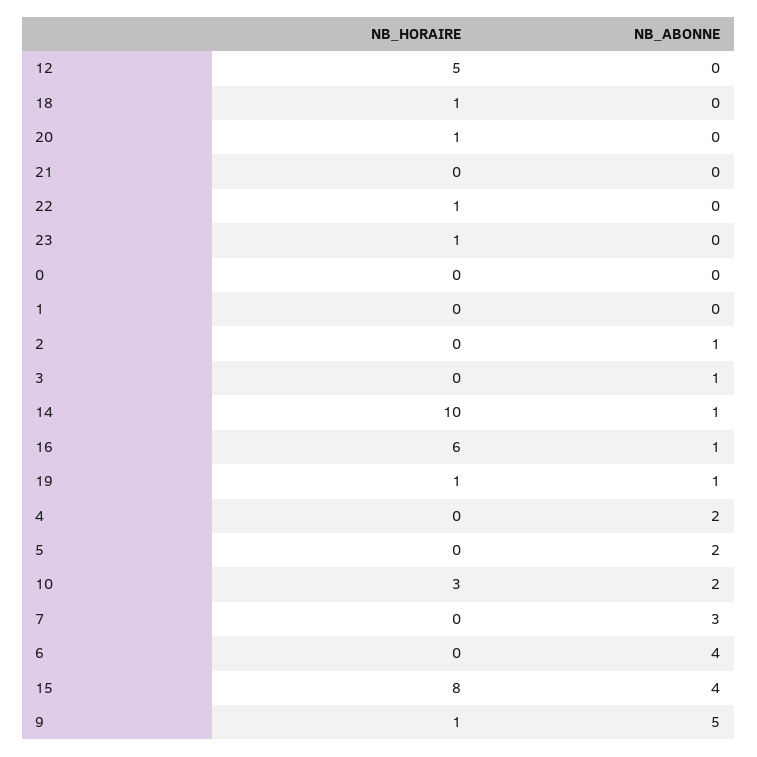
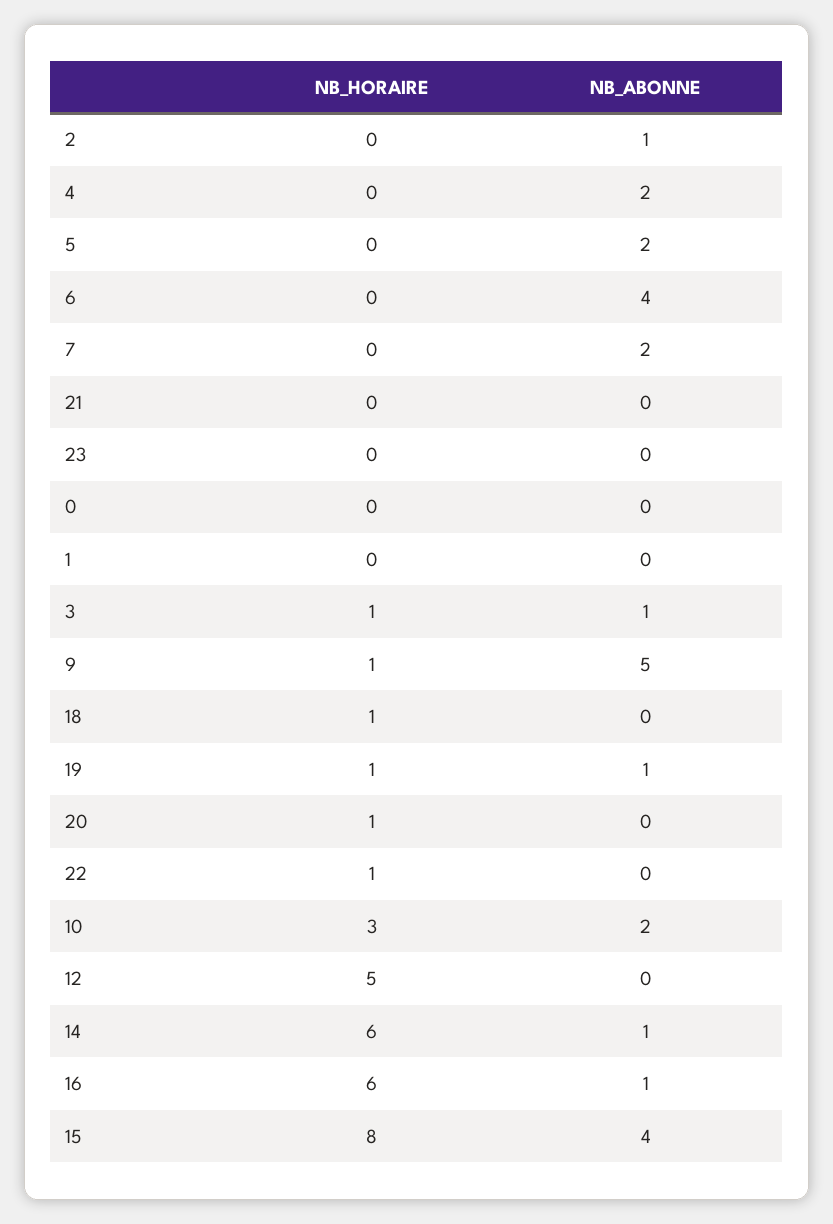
NB_HORAIRE, 23: 1 -> 0
NB_HORAIRE, 3: 0 -> 1
NB_HORAIRE, 14: 10 -> 6
NB_ABONNE, 7: 3 -> 2

